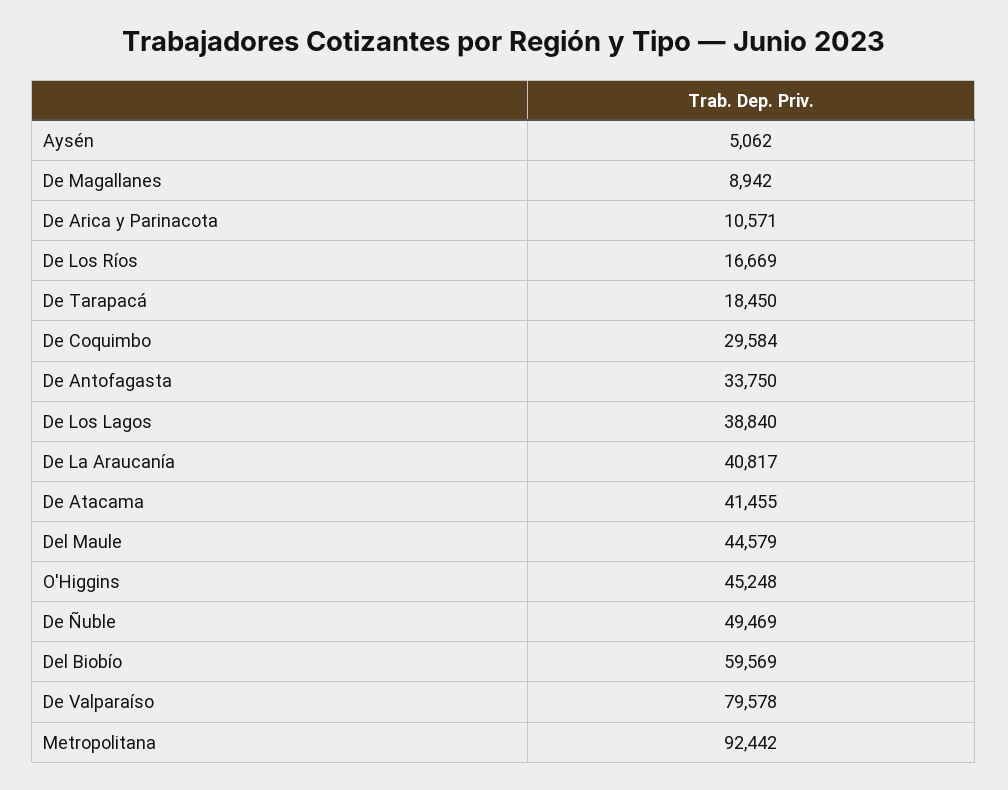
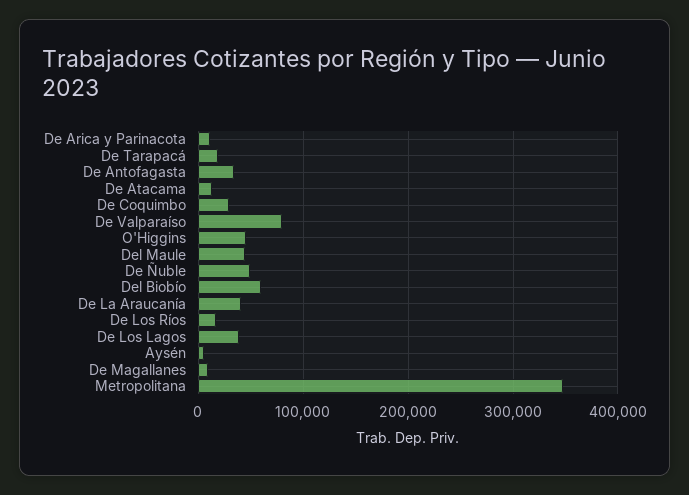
De Atacama: 41455 -> 10000
Metropolitana: 92442 -> 350000

